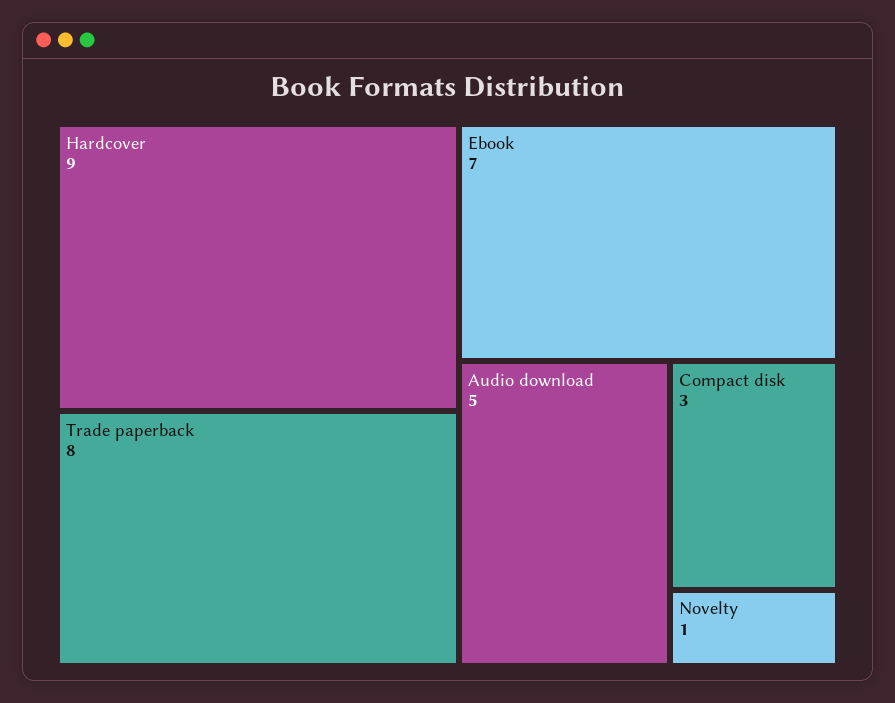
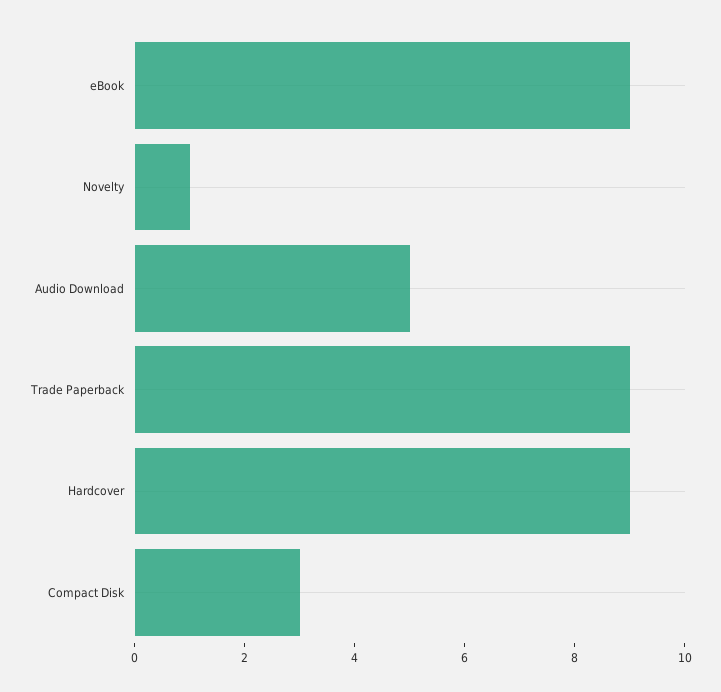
Trade paperback: 8 -> 9
Ebook: 7 -> 9

